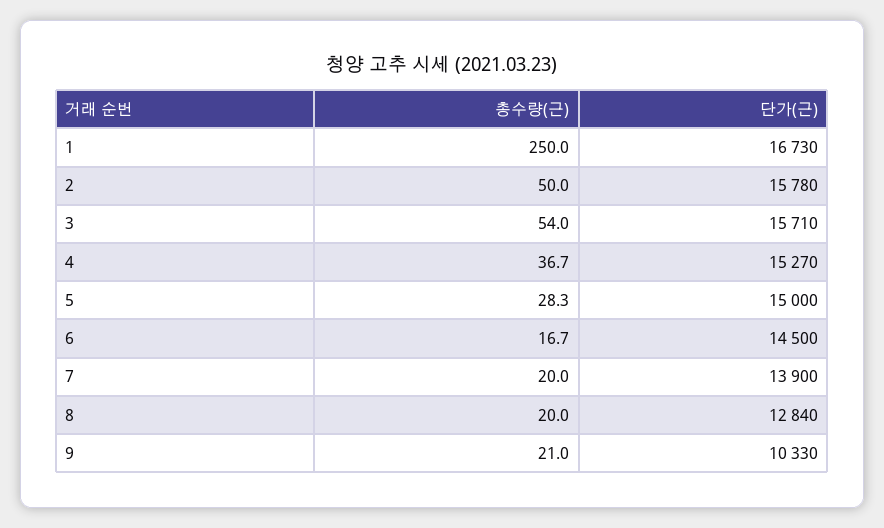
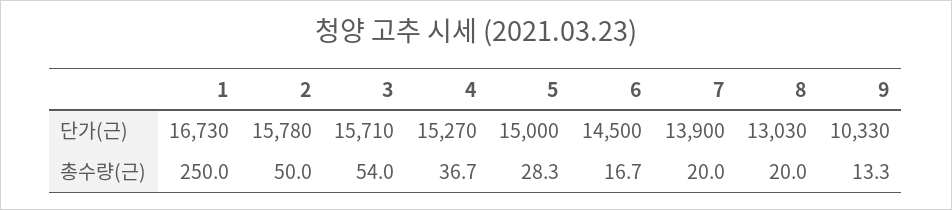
단가(근), 8: 12840 -> 13030
총수량(근), 9: 21 -> 13.3

